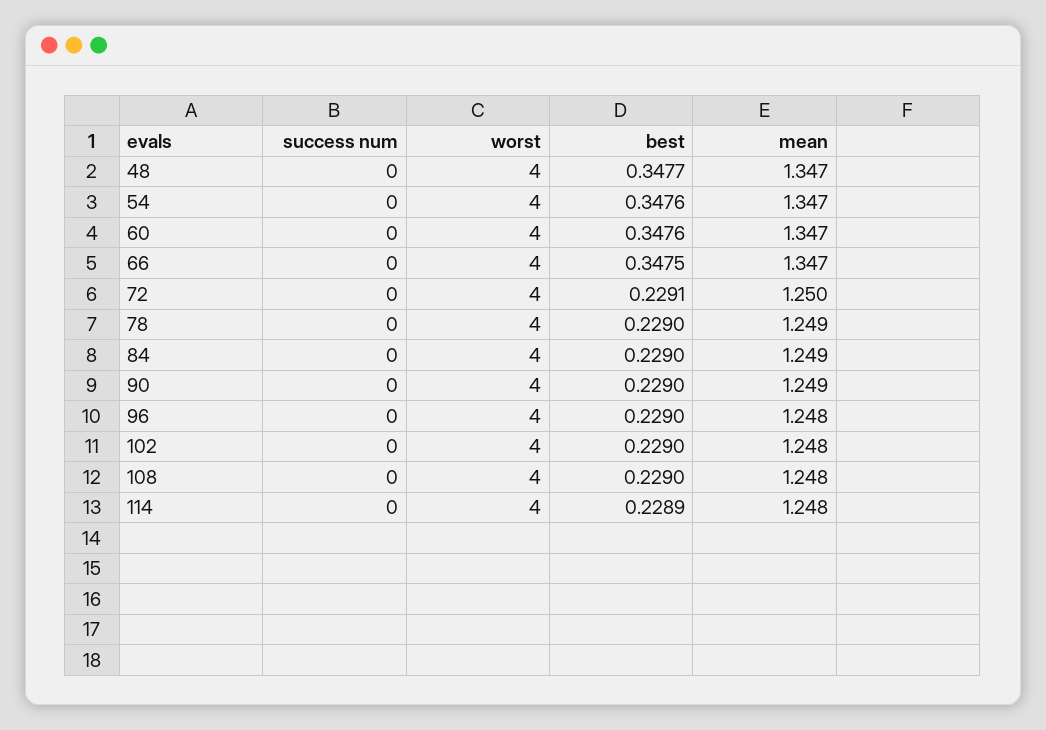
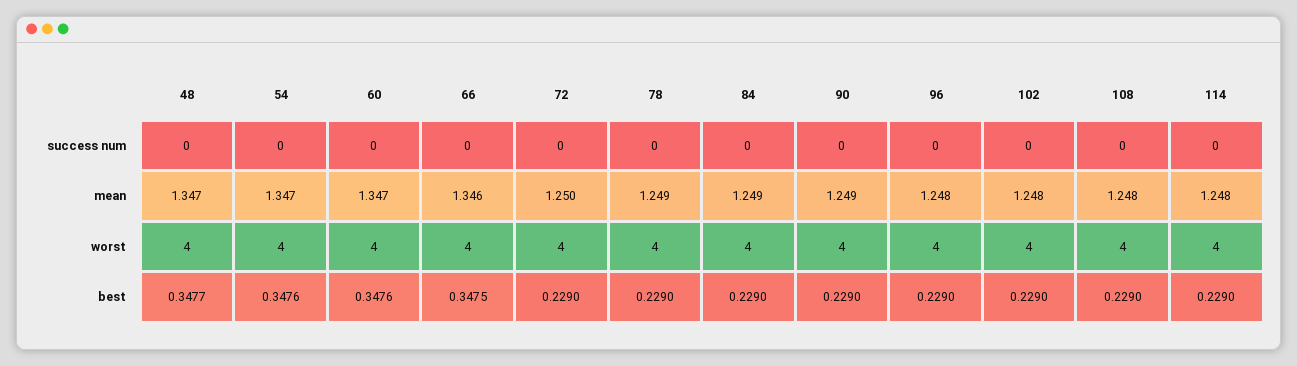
mean, 66: 1.347 -> 1.346
best, 72: 0.2291 -> 0.229
best, 114: 0.2289 -> 0.229

